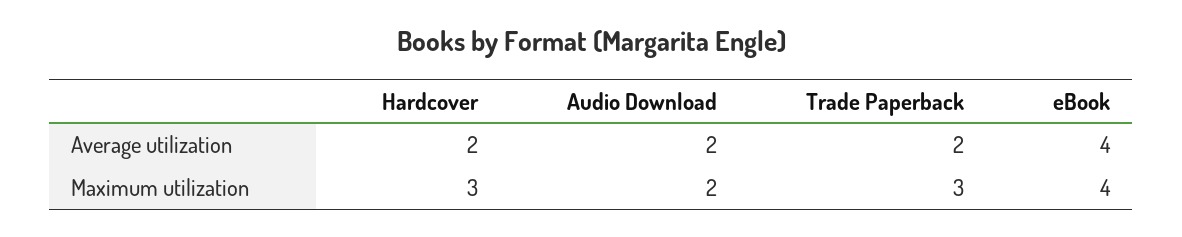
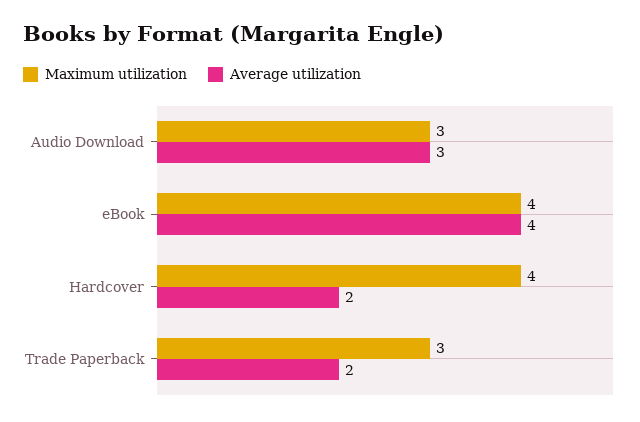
Average utilization, Audio Download: 2 -> 3
Maximum utilization, Hardcover: 3 -> 4
Maximum utilization, Audio Download: 2 -> 3

